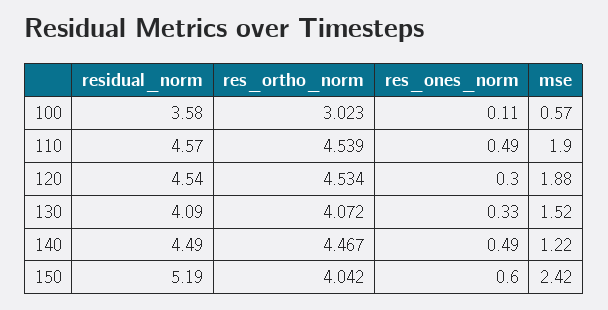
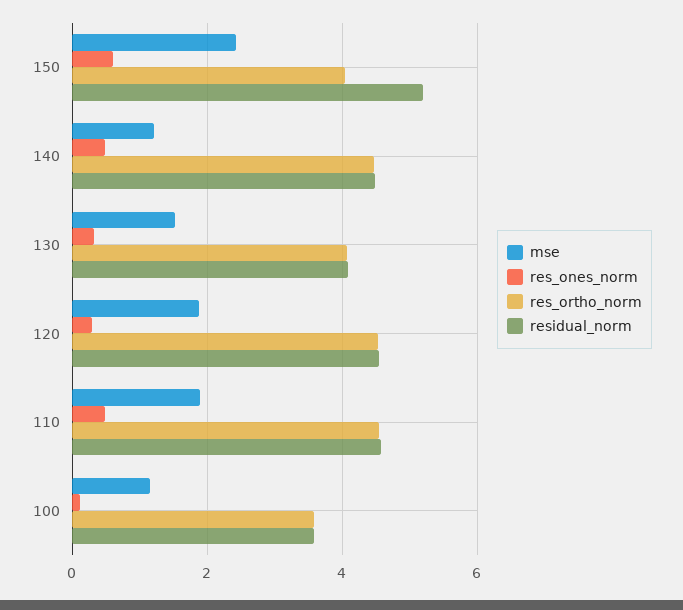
res_ortho_norm, 100: 3.023 -> 3.6
mse, 100: 0.57 -> 1.2

